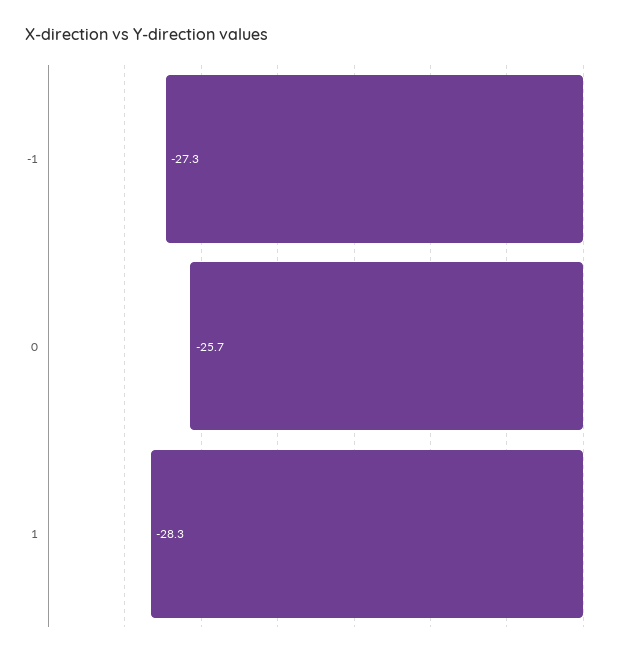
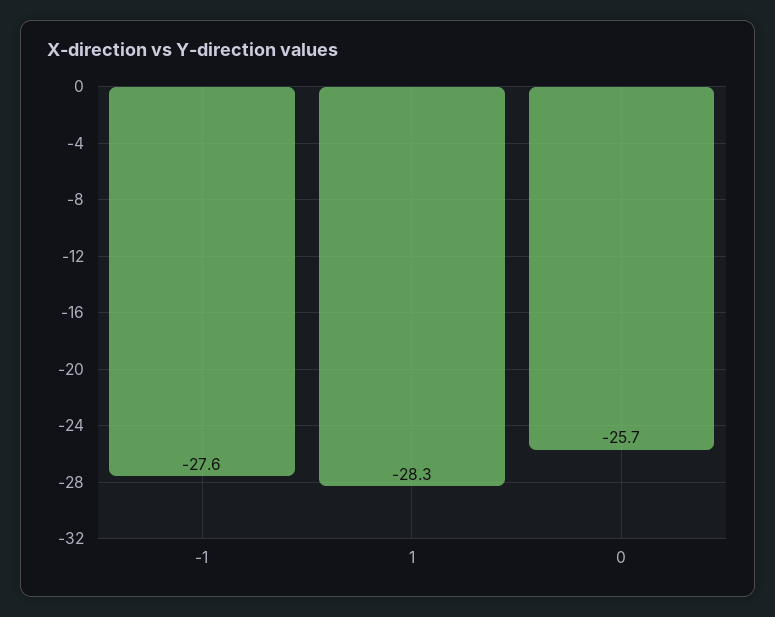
-1: -27.3 -> -27.6

